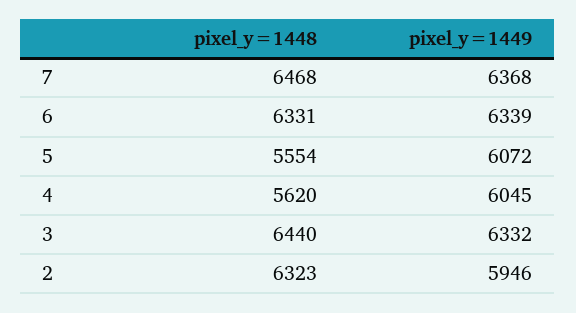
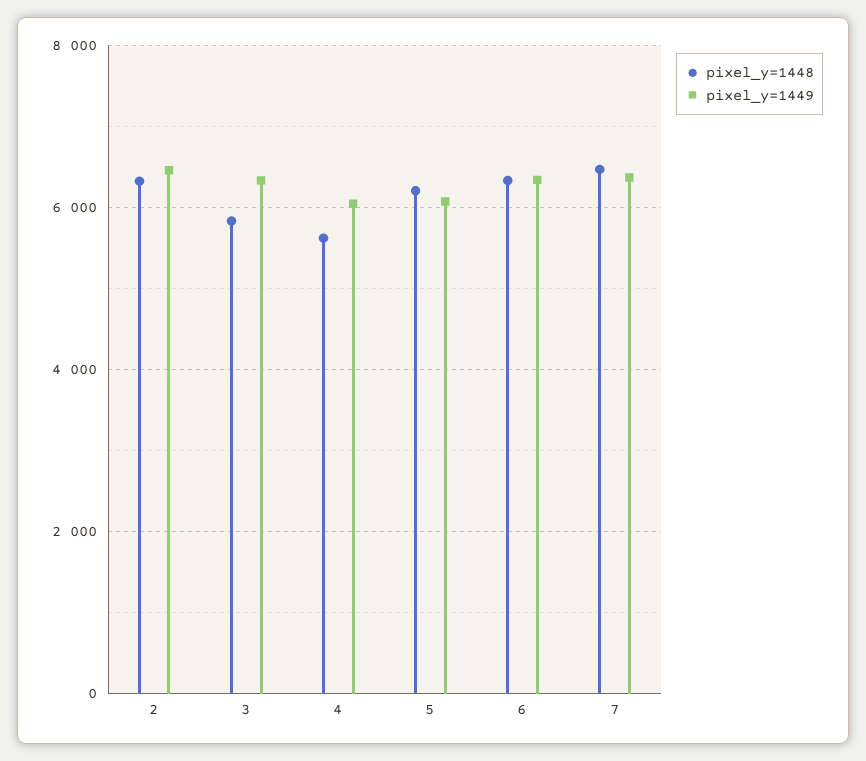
pixel_y=1448, 5: 5554 -> 6200
pixel_y=1448, 3: 6440 -> 5800
pixel_y=1449, 2: 5946 -> 6400

